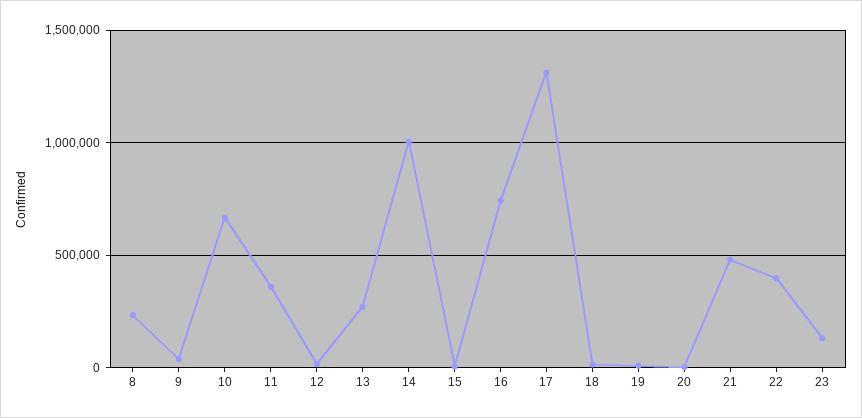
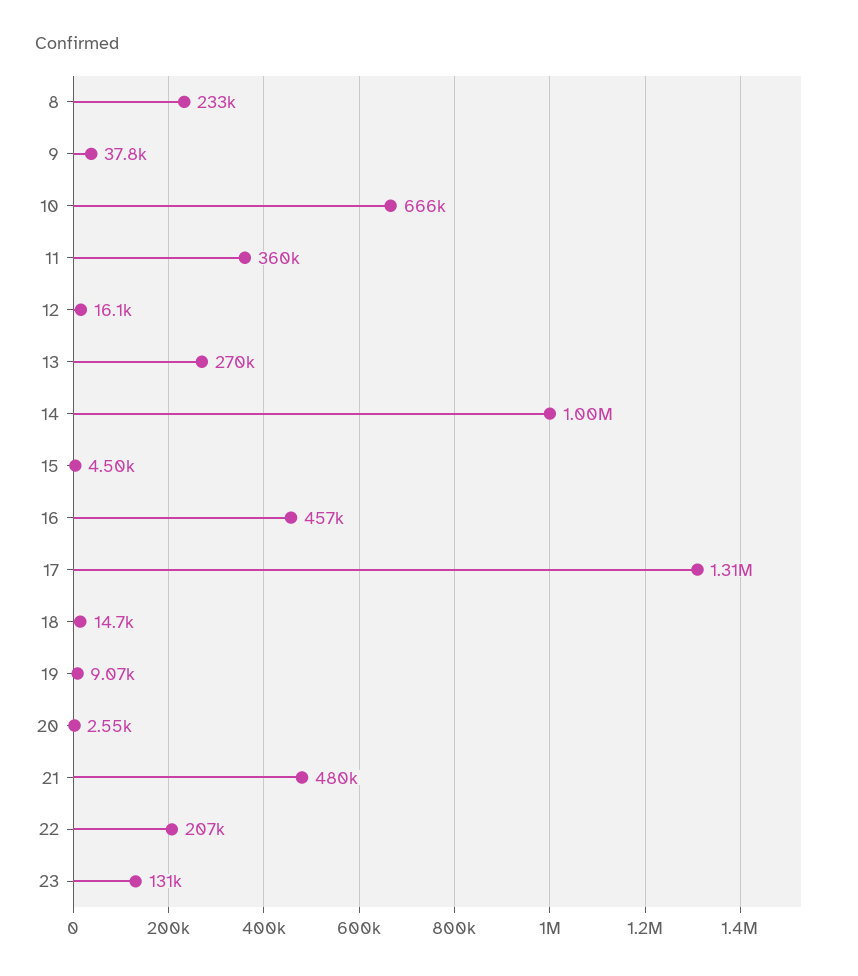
16: 750000 -> 457000
22: 400000 -> 207000

